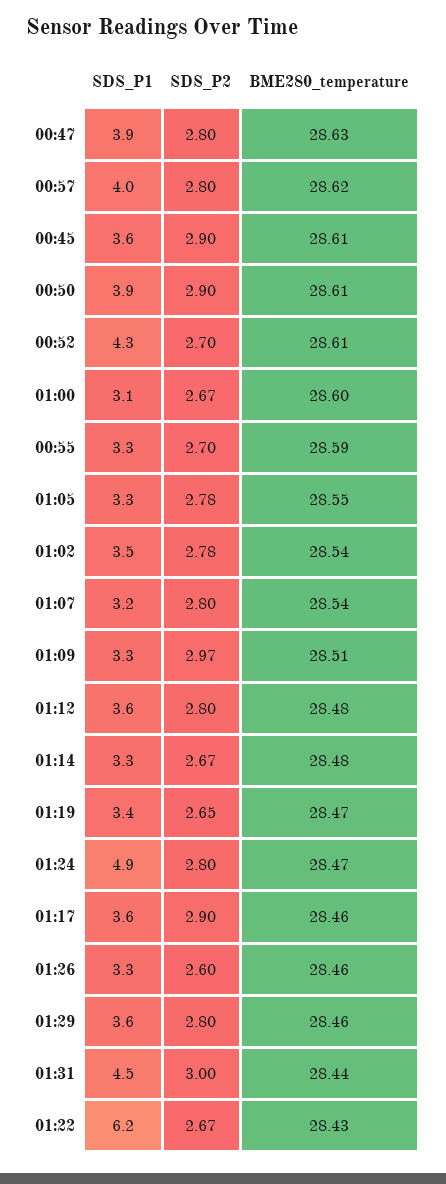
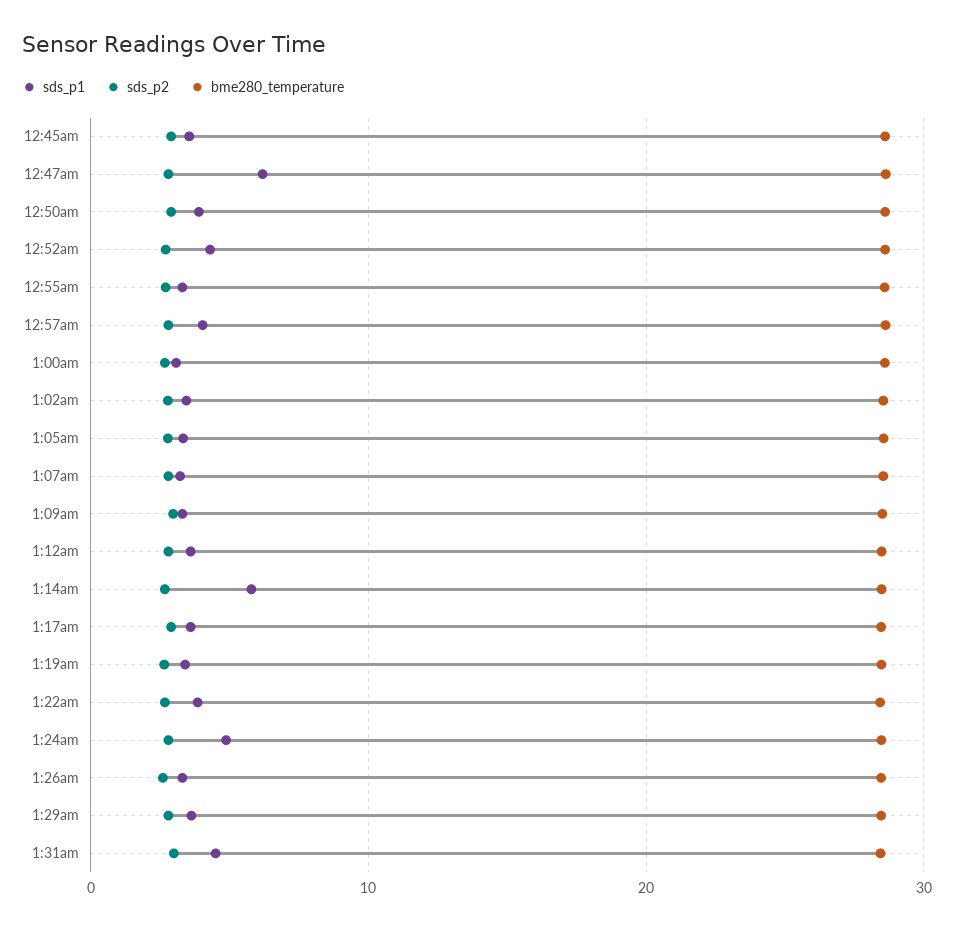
SDS_P1, 00:47: 3.9 -> 6
SDS_P1, 01:14: 3.3 -> 6
SDS_P1, 01:22: 6.2 -> 4

